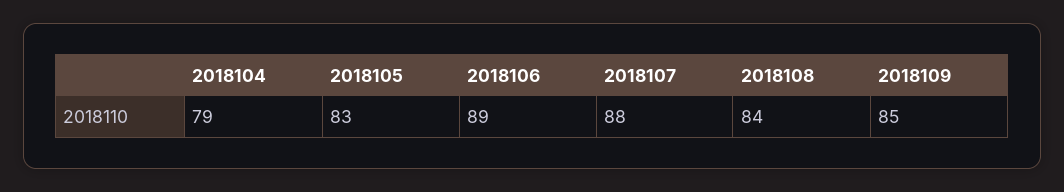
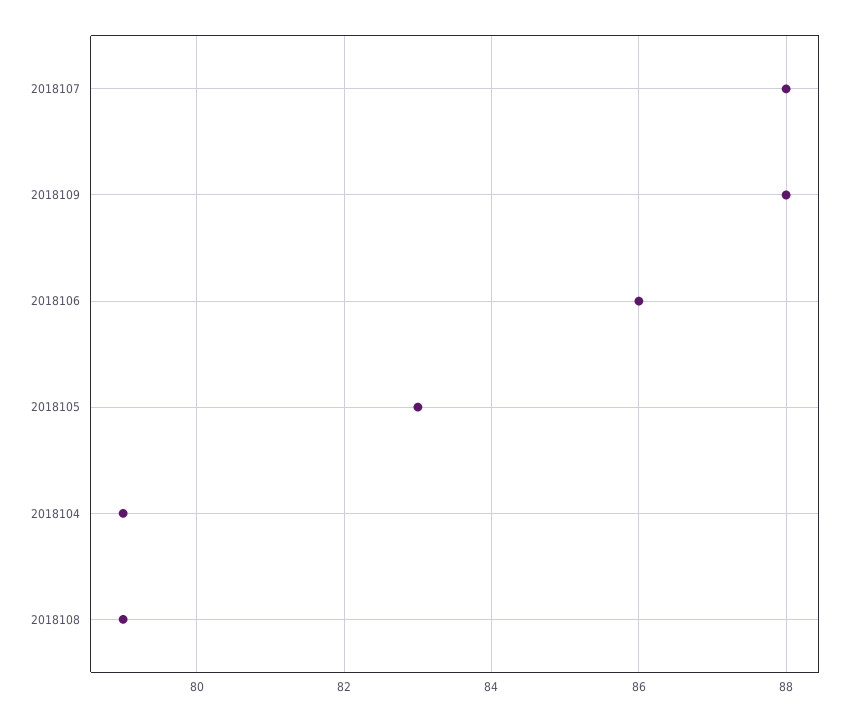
2018106: 89 -> 86
2018108: 84 -> 79
2018109: 85 -> 88

